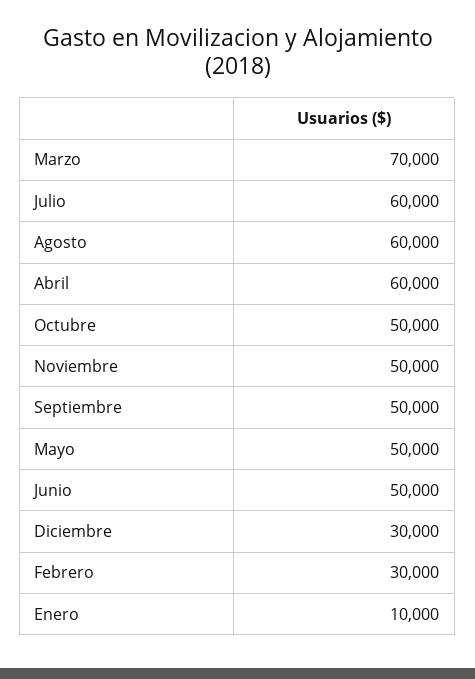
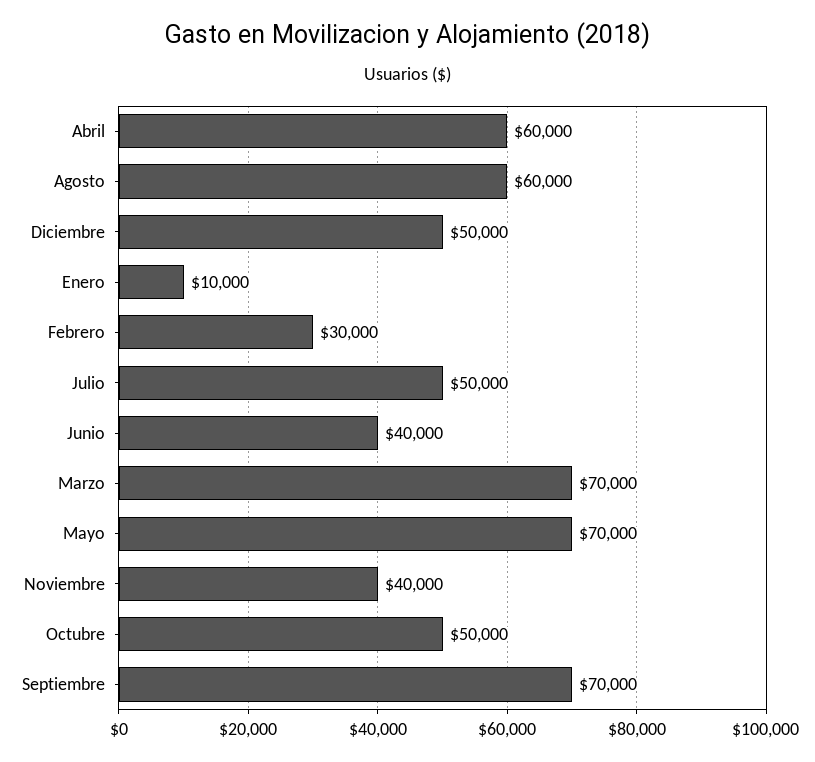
Julio: 60000 -> 50000
Noviembre: 50000 -> 40000
Septiembre: 50000 -> 70000
Mayo: 50000 -> 70000
Junio: 50000 -> 40000
Diciembre: 30000 -> 50000

